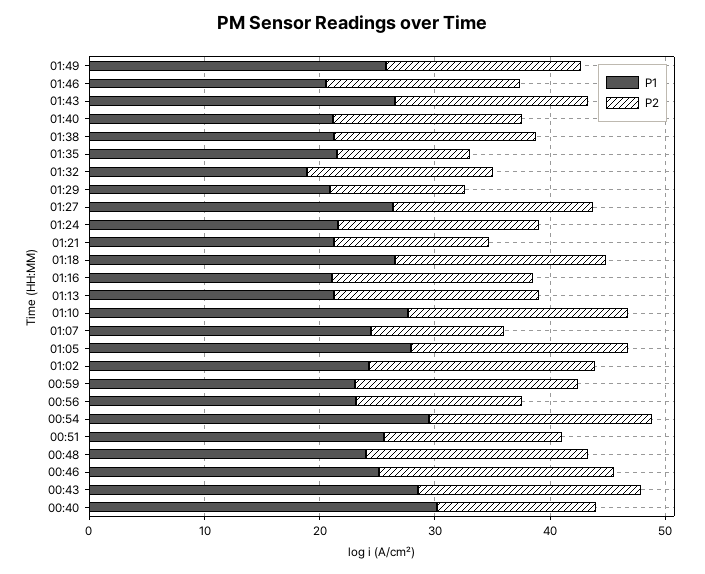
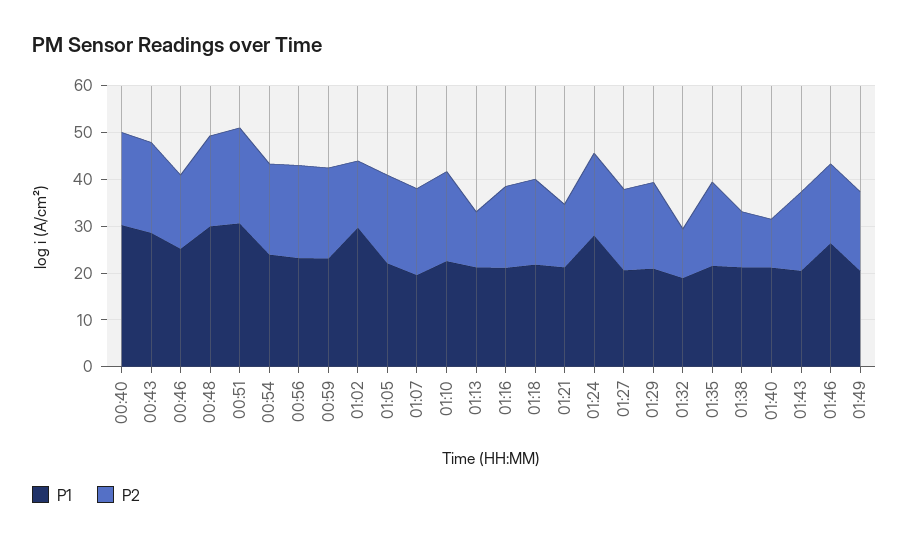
P1, 01:49: 26 -> 20
P1, 01:46: 20 -> 26
P1, 01:43: 26 -> 20
P2, 01:40: 16 -> 10
P2, 01:38: 18 -> 12
P2, 01:35: 12 -> 18
P2, 01:32: 16 -> 10
P2, 01:29: 12 -> 18
P1, 01:27: 26 -> 20
P1, 01:24: 22 -> 28
P1, 01:18: 26 -> 22
P2, 01:13: 18 -> 12
P1, 01:10: 28 -> 22
P1, 01:07: 24 -> 20
P2, 01:07: 12 -> 18
P1, 01:05: 28 -> 22
P1, 01:02: 24 -> 30
P2, 01:02: 20 -> 14
P2, 00:56: 14 -> 20
P1, 00:54: 30 -> 24
P1, 00:51: 26 -> 30
P2, 00:51: 16 -> 20
P1, 00:48: 24 -> 30
P2, 00:46: 20 -> 16
P2, 00:40: 14 -> 20

